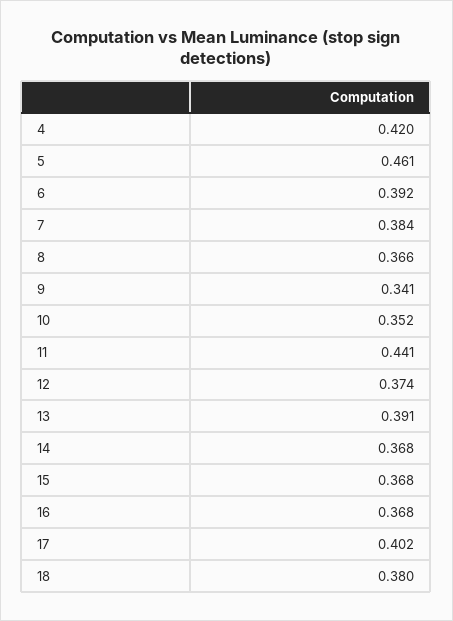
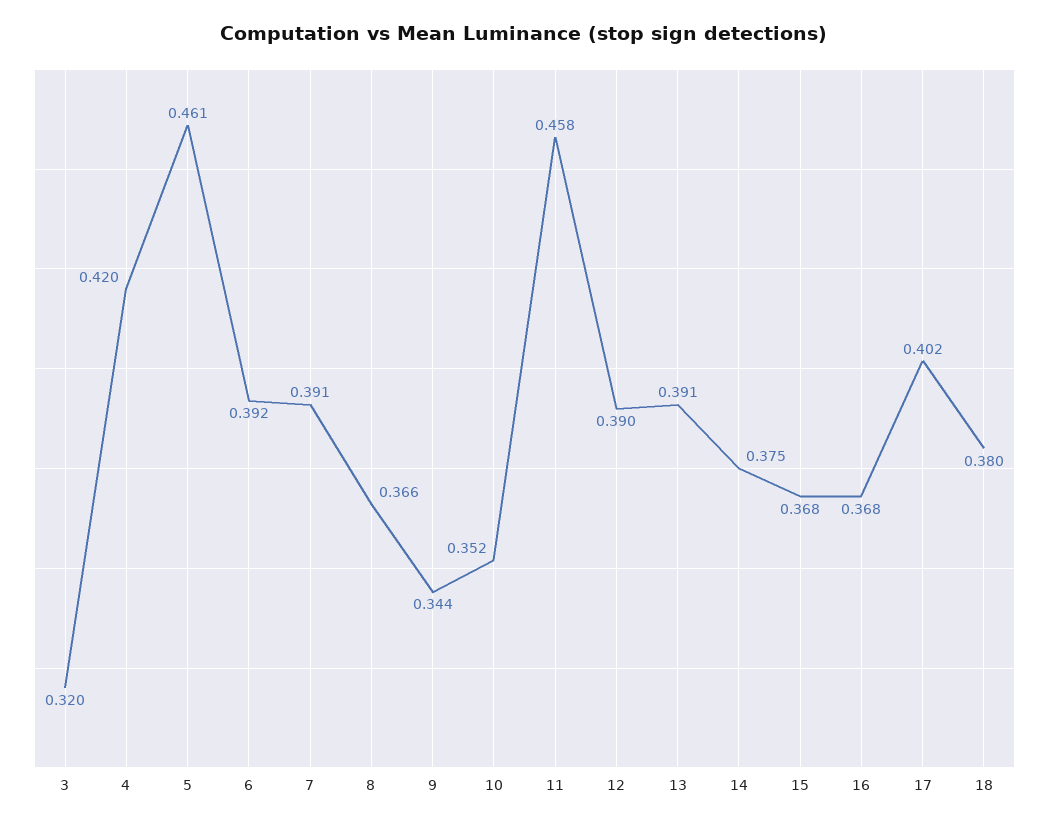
7: 0.384 -> 0.391
9: 0.341 -> 0.344
11: 0.441 -> 0.458
12: 0.374 -> 0.39
14: 0.368 -> 0.375
3: none -> 0.32

